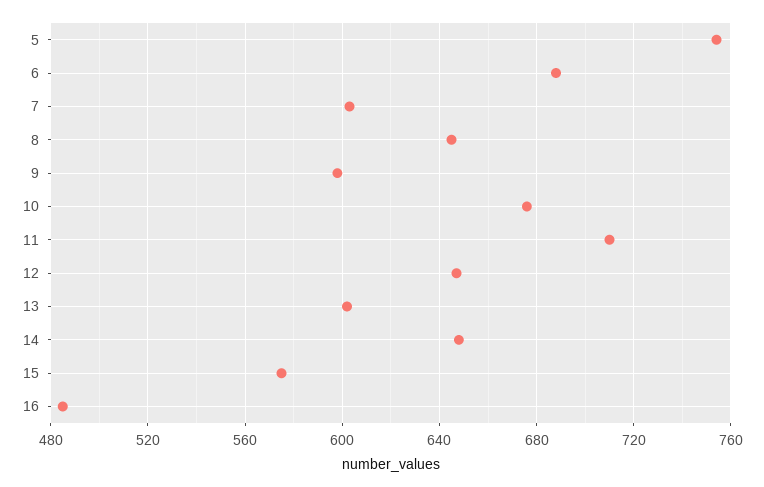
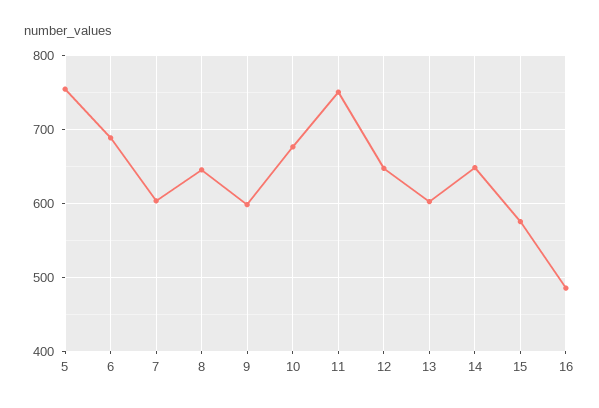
11: 710 -> 750

